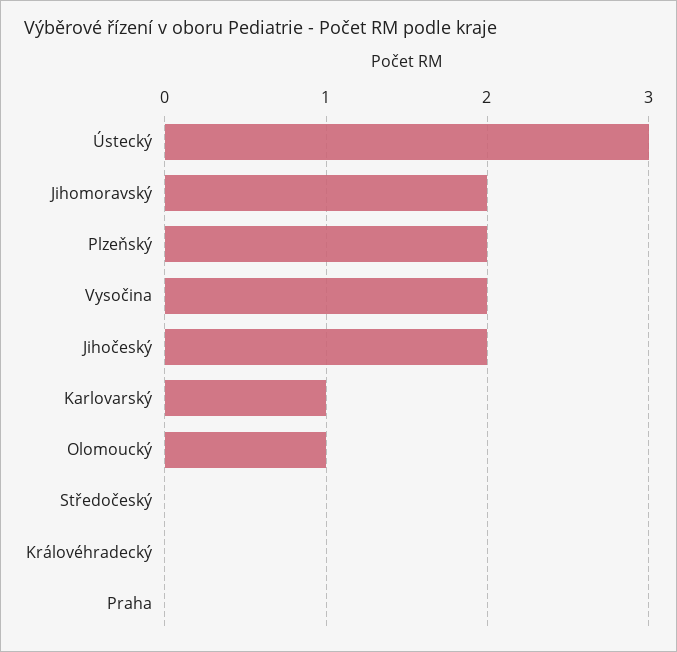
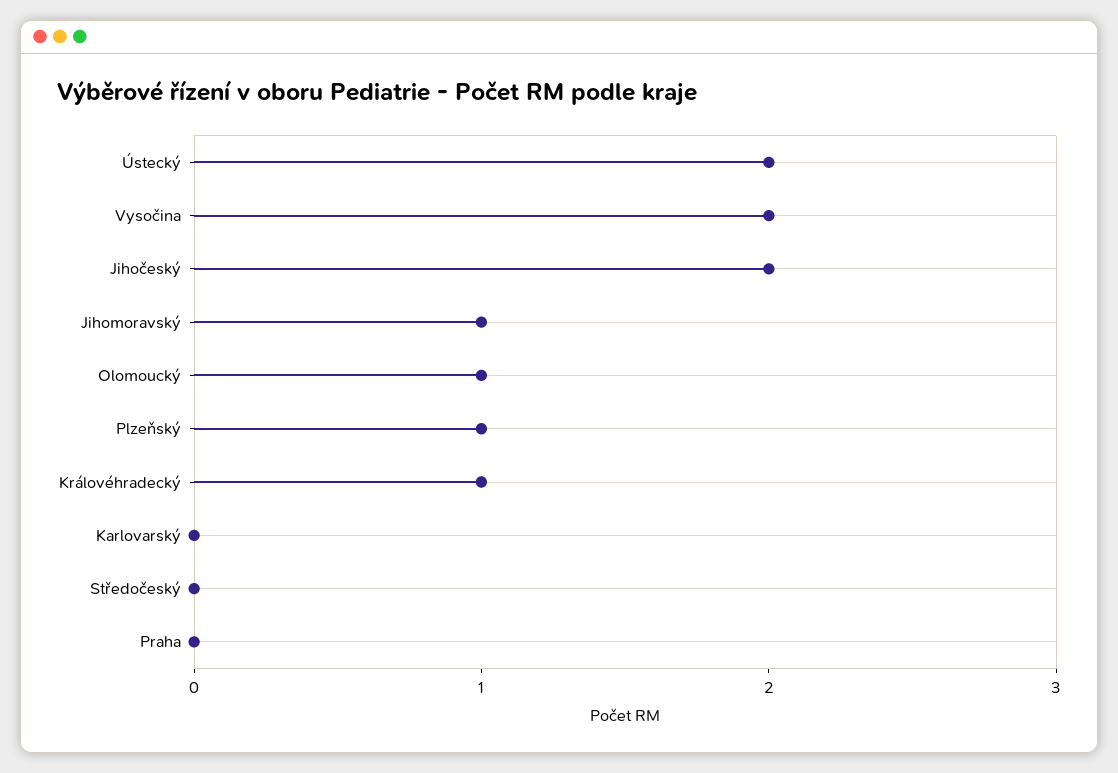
Ústecký: 3 -> 2
Jihomoravský: 2 -> 1
Plzeňský: 2 -> 1
Karlovarský: 1 -> 0
Královéhradecký: 0 -> 1

